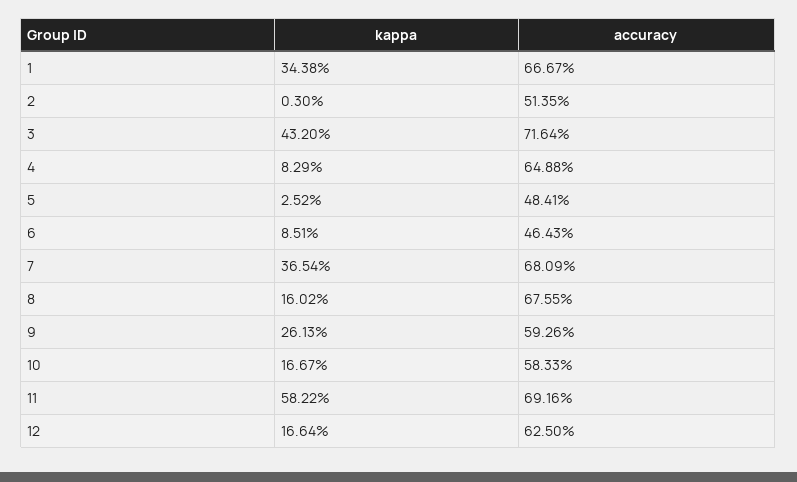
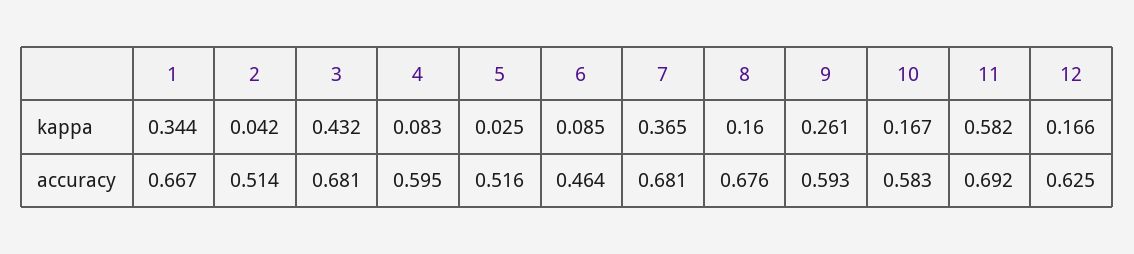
kappa, 2: 0.003 -> 0.042
accuracy, 3: 0.7164 -> 0.681
accuracy, 4: 0.6488 -> 0.595
accuracy, 5: 0.4841 -> 0.516

